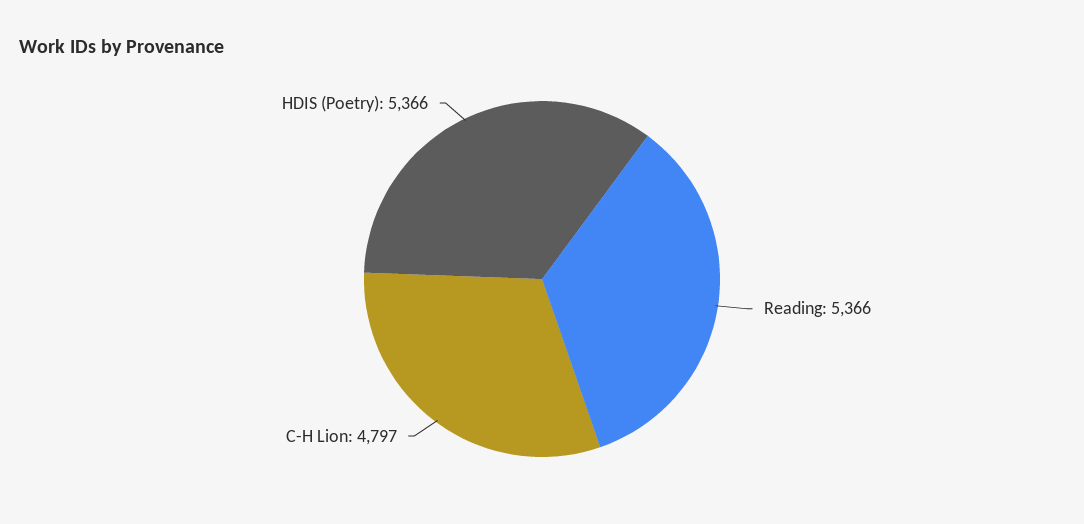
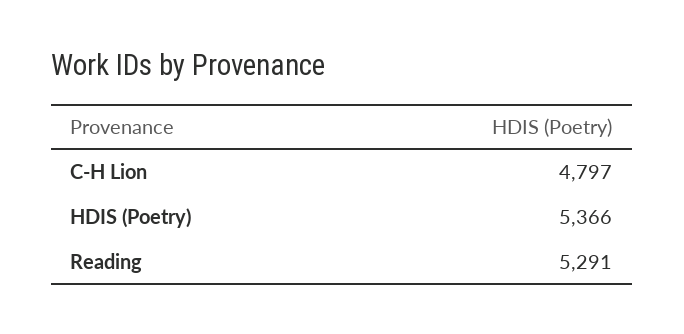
Reading: 5366 -> 5291

